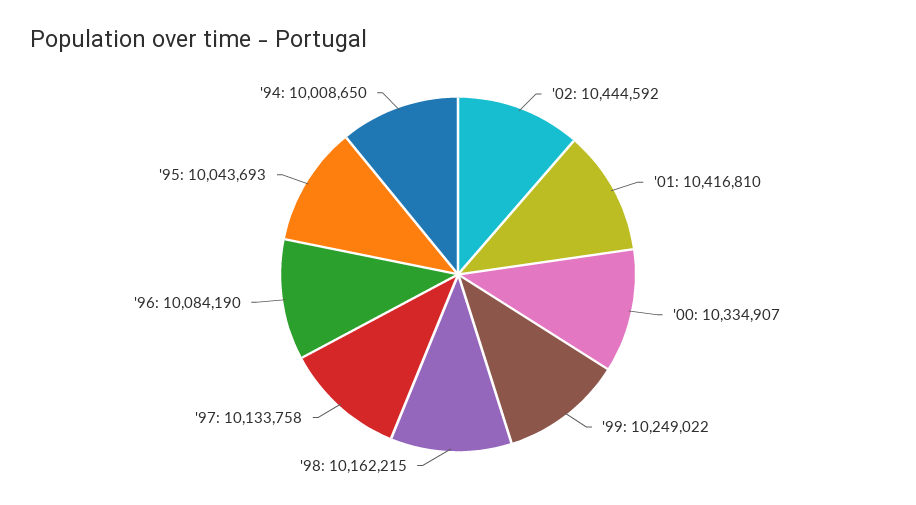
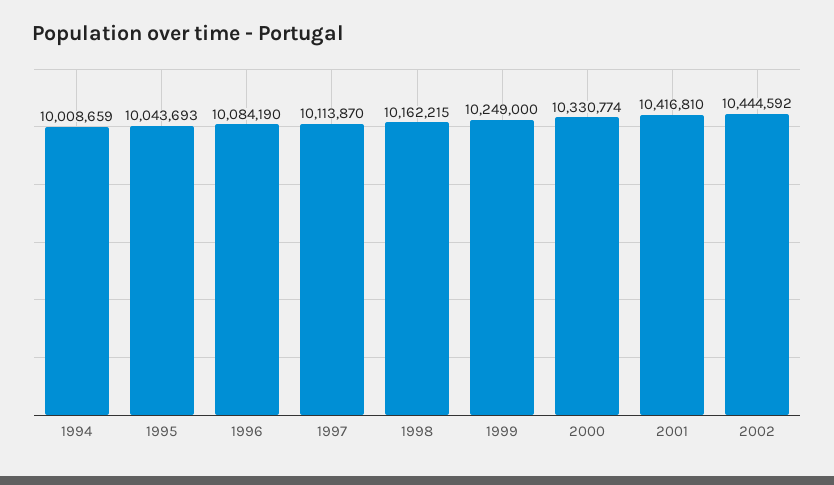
'00: 10334907 -> 10330774
'99: 10249022 -> 10249000
'97: 10133758 -> 10113870
'94: 10008650 -> 10008659

